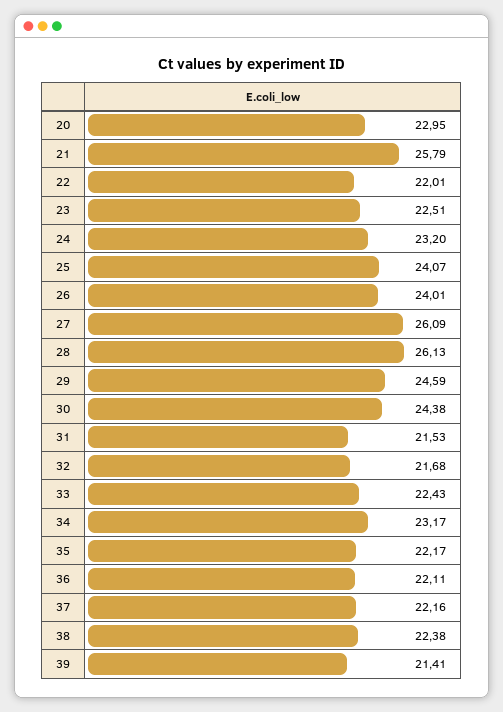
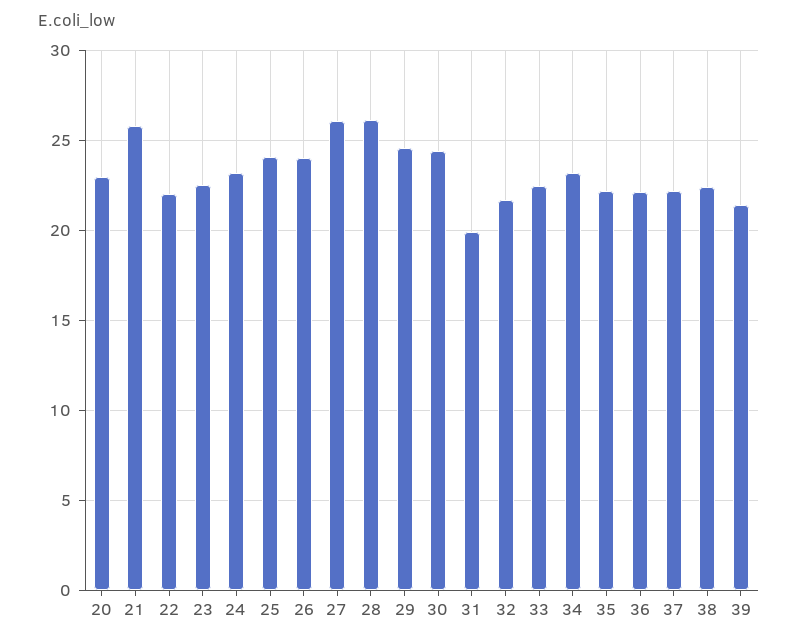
31: 21.53 -> 20

